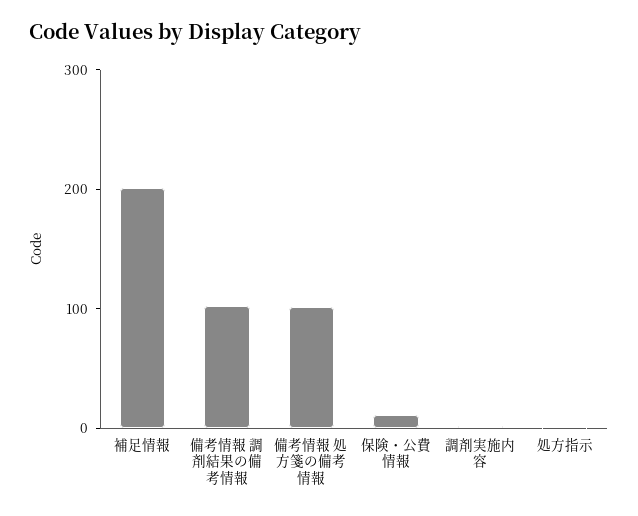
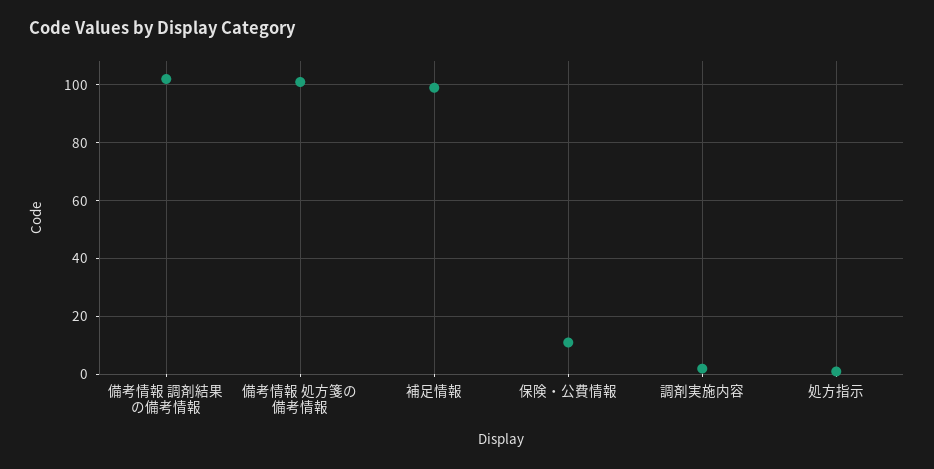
補足情報: 200 -> 100

